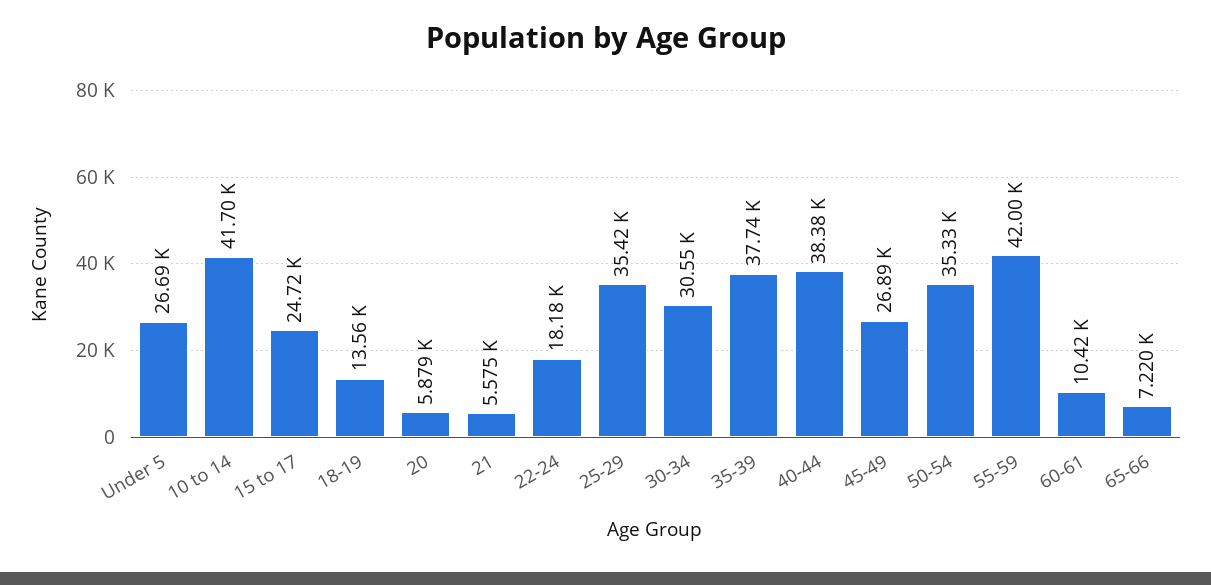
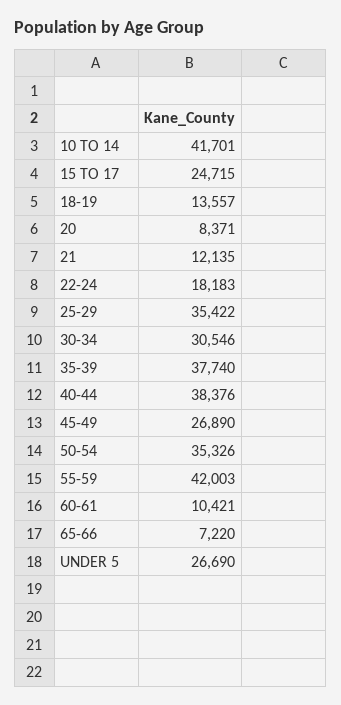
20: 5879 -> 8371
21: 5575 -> 12135

